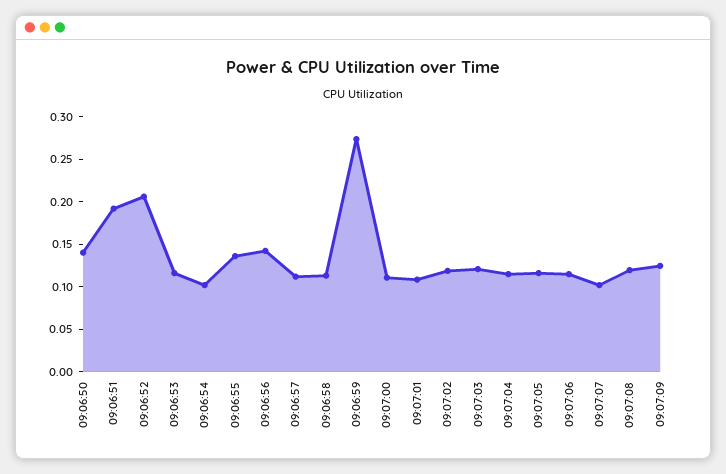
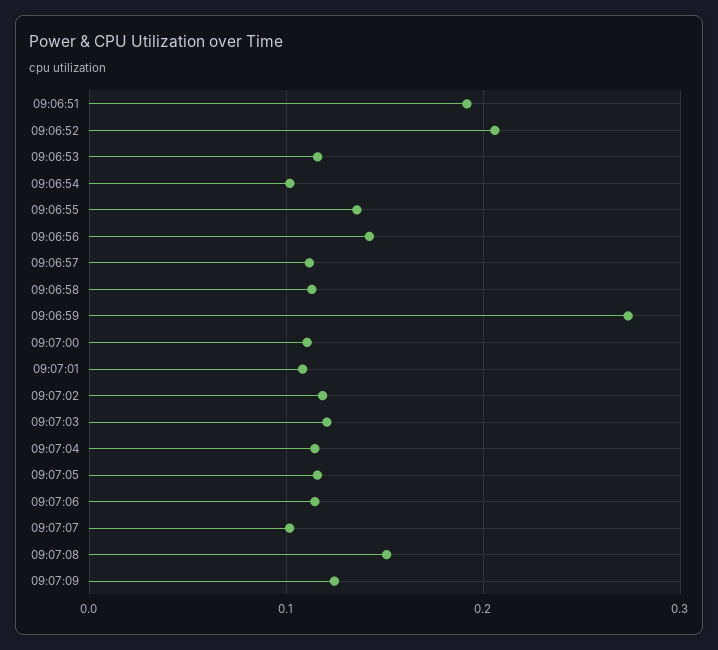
09:06:50: 0.14 -> none
09:07:08: 0.12 -> 0.15

